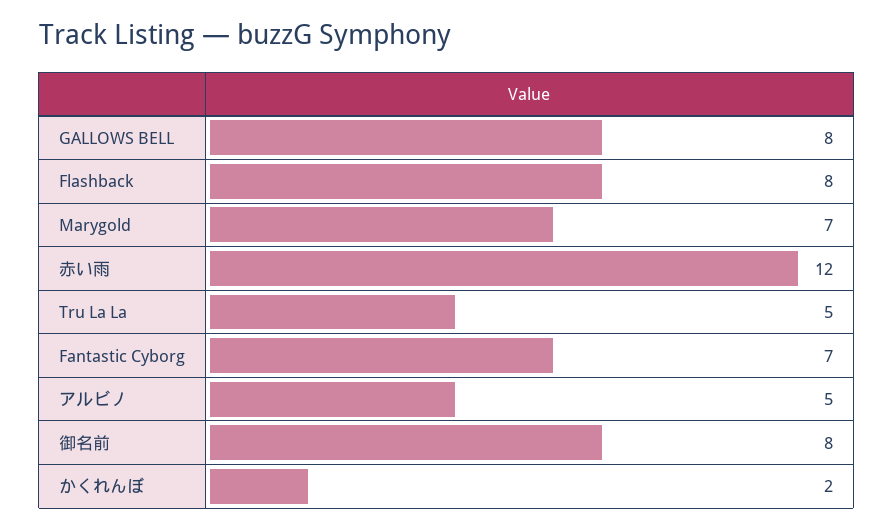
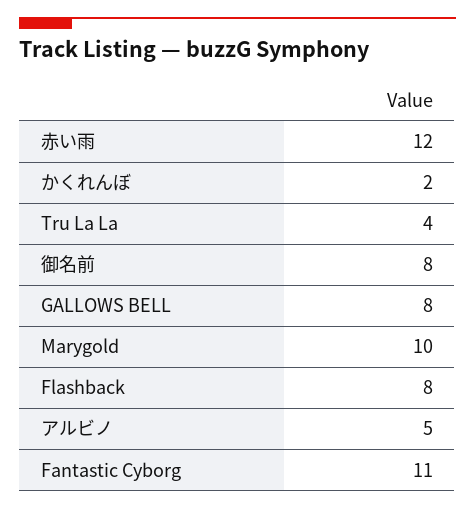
Marygold: 7 -> 10
Tru La La: 5 -> 4
Fantastic Cyborg: 7 -> 11

